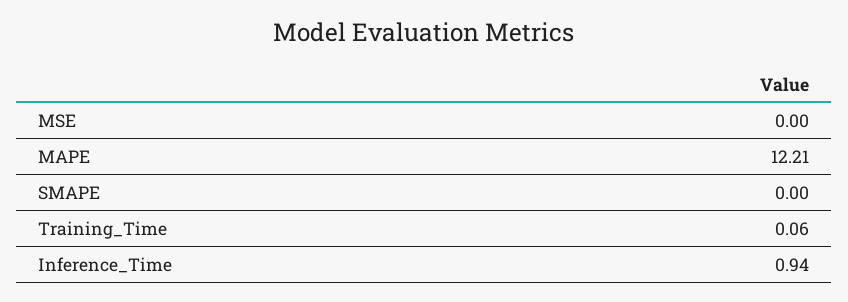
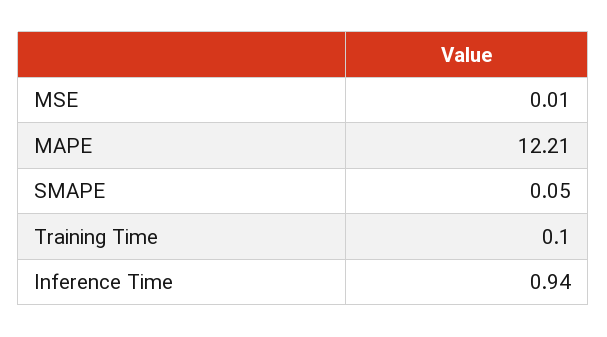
MSE: 0 -> 0.01
SMAPE: 0 -> 0.05
Training_Time: 0.06 -> 0.1

